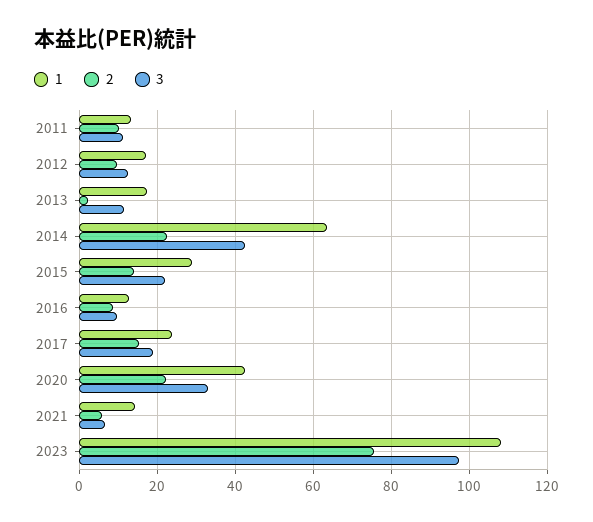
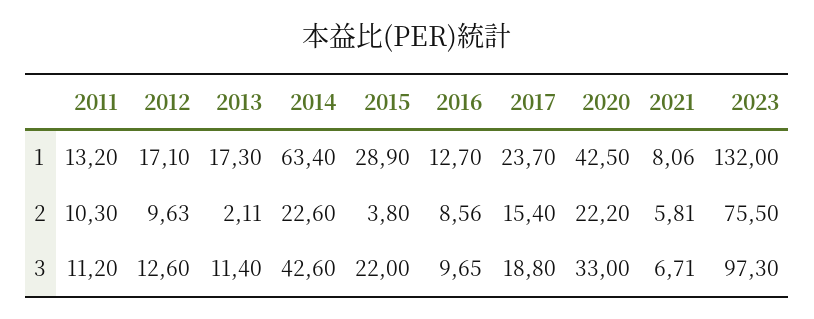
2, 2015: 14 -> 3.8
1, 2021: 14 -> 8.06
1, 2023: 108 -> 132

